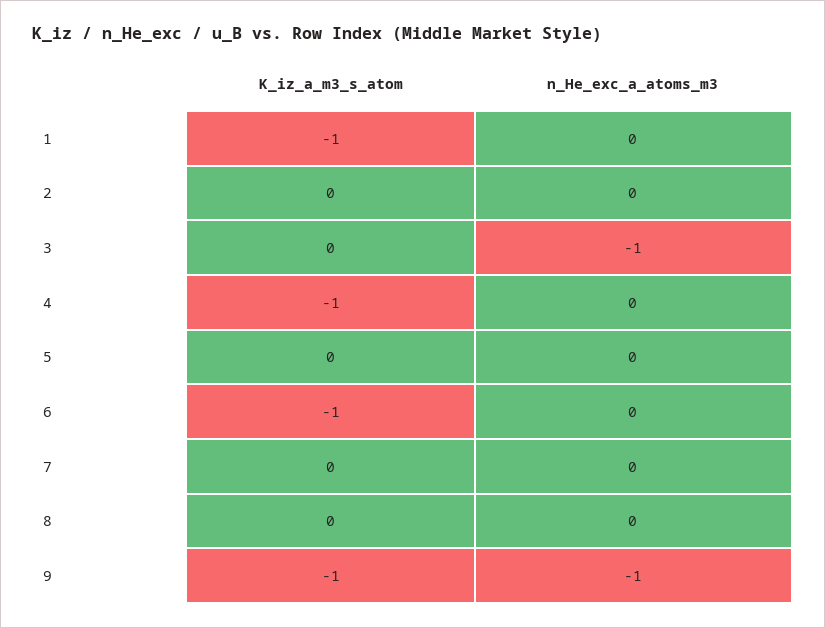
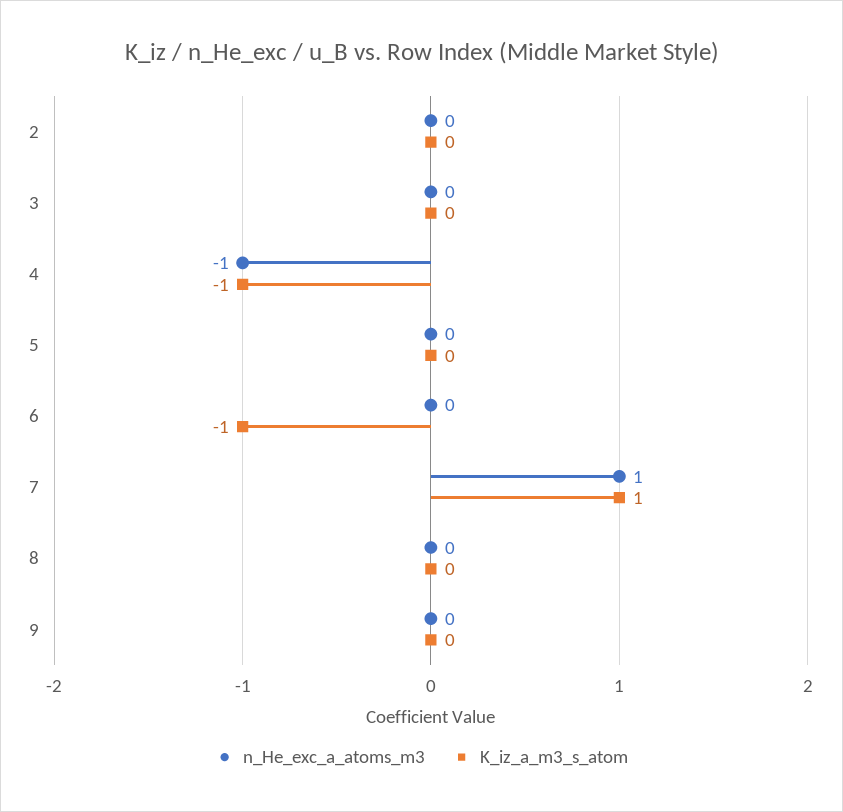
K_iz_a_m3_s_atom, 1: -1 -> none
n_He_exc_a_atoms_m3, 1: 0 -> none
n_He_exc_a_atoms_m3, 3: -1 -> 0
n_He_exc_a_atoms_m3, 4: 0 -> -1
K_iz_a_m3_s_atom, 7: 0 -> 1
n_He_exc_a_atoms_m3, 7: 0 -> 1
K_iz_a_m3_s_atom, 9: -1 -> 0
n_He_exc_a_atoms_m3, 9: -1 -> 0

